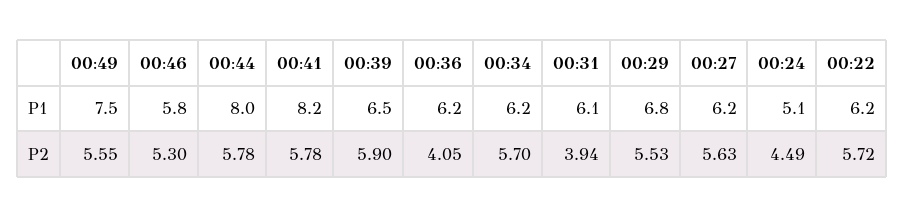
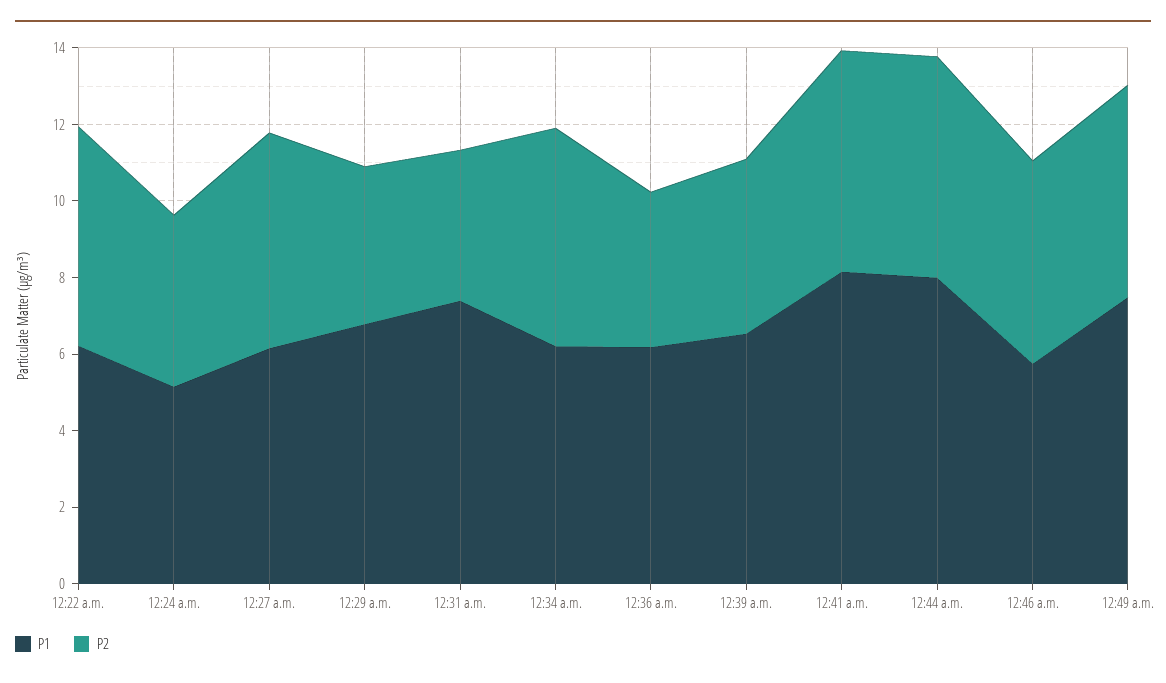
P1, 00:31: 6.1 -> 7.5
P2, 00:39: 5.9 -> 4.5
P2, 00:29: 5.53 -> 4

